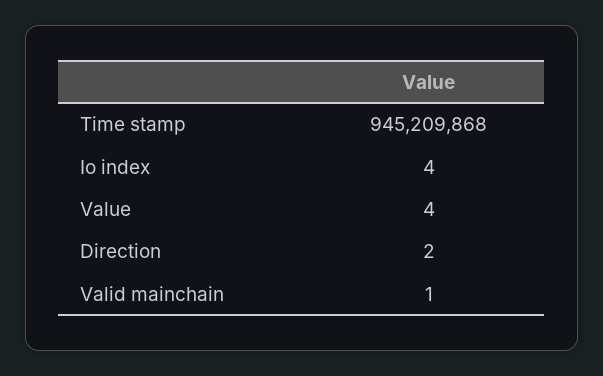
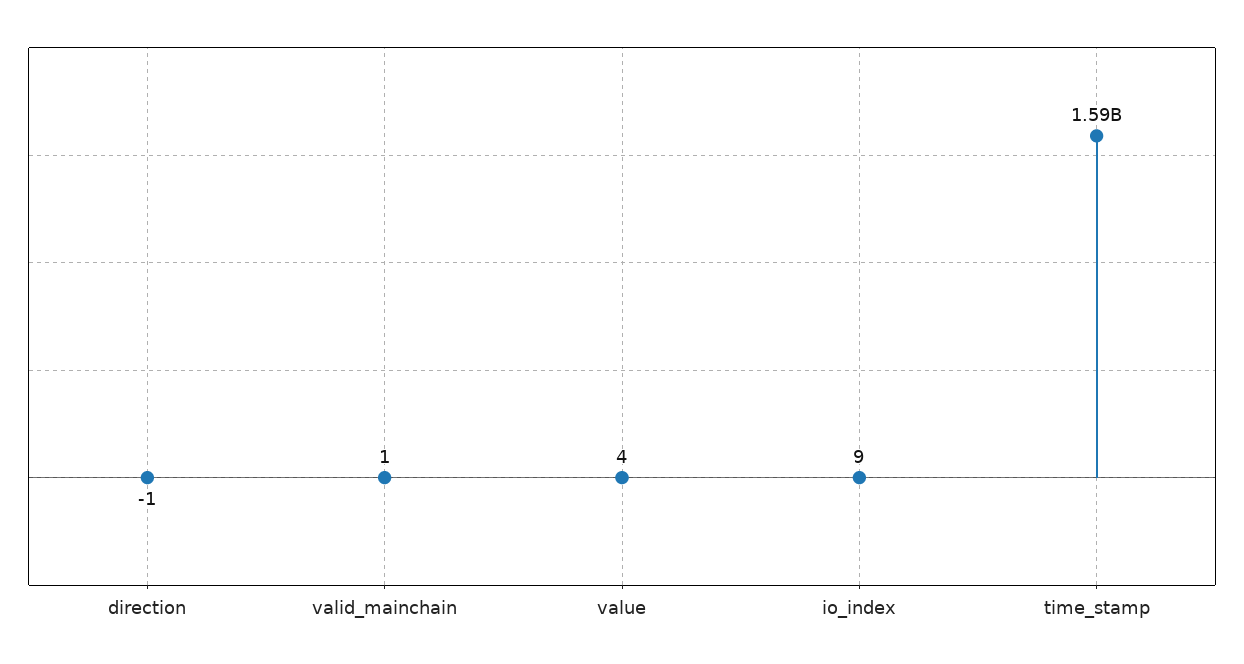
Time stamp: 945209868 -> 1590000000
Io index: 4 -> 9
Direction: 2 -> -1

